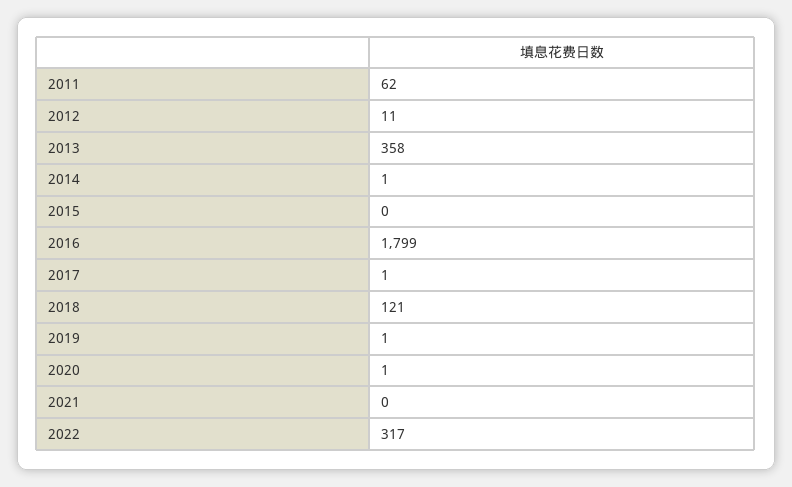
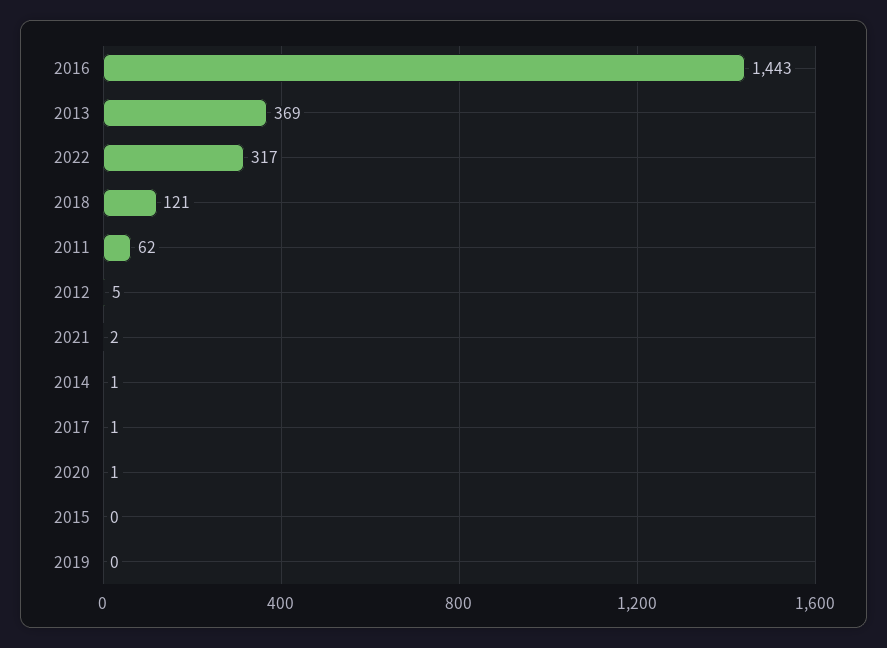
2012: 11 -> 5
2013: 358 -> 369
2016: 1799 -> 1443
2019: 1 -> 0
2021: 0 -> 2

